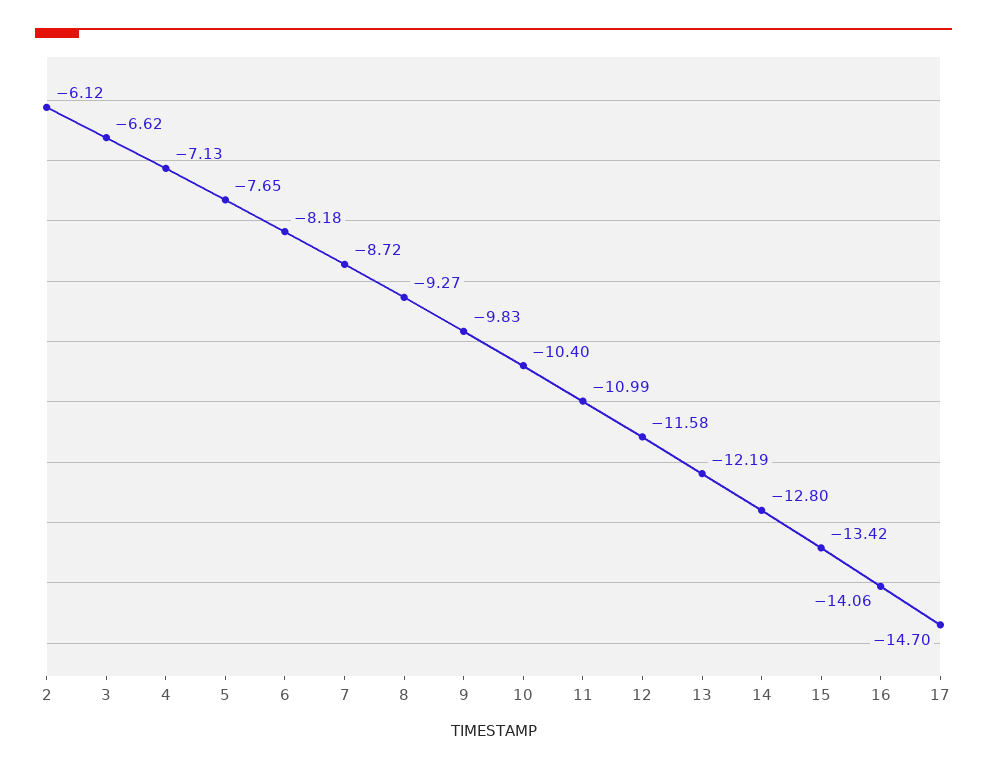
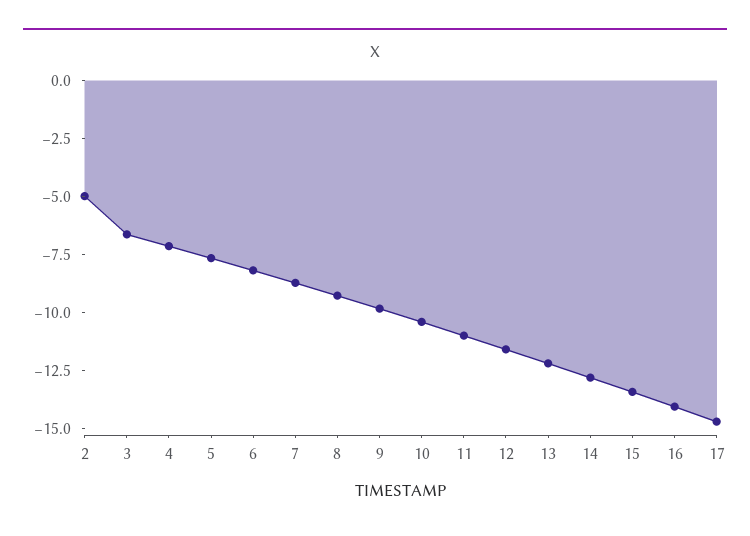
2: -6.12 -> -5

